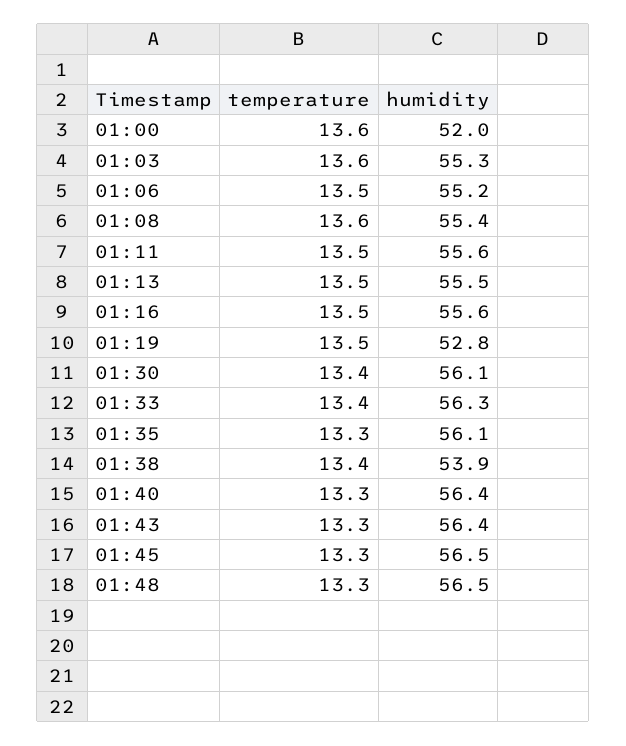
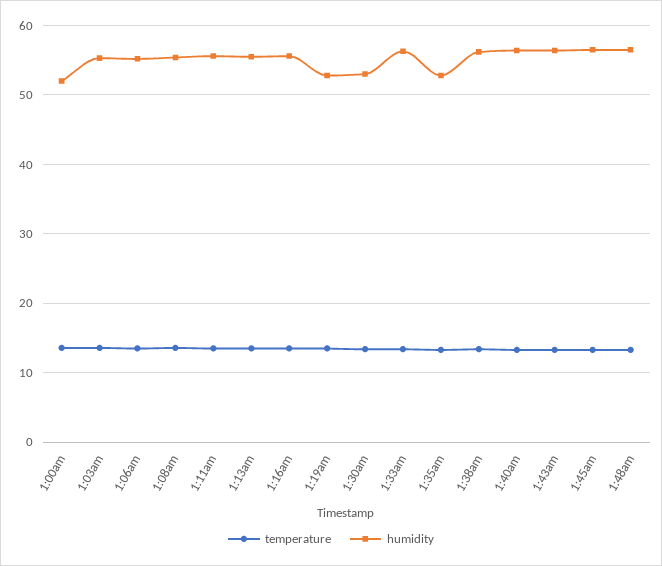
humidity, 01:30: 56.1 -> 53
humidity, 01:35: 56.1 -> 53
humidity, 01:38: 53.9 -> 56

